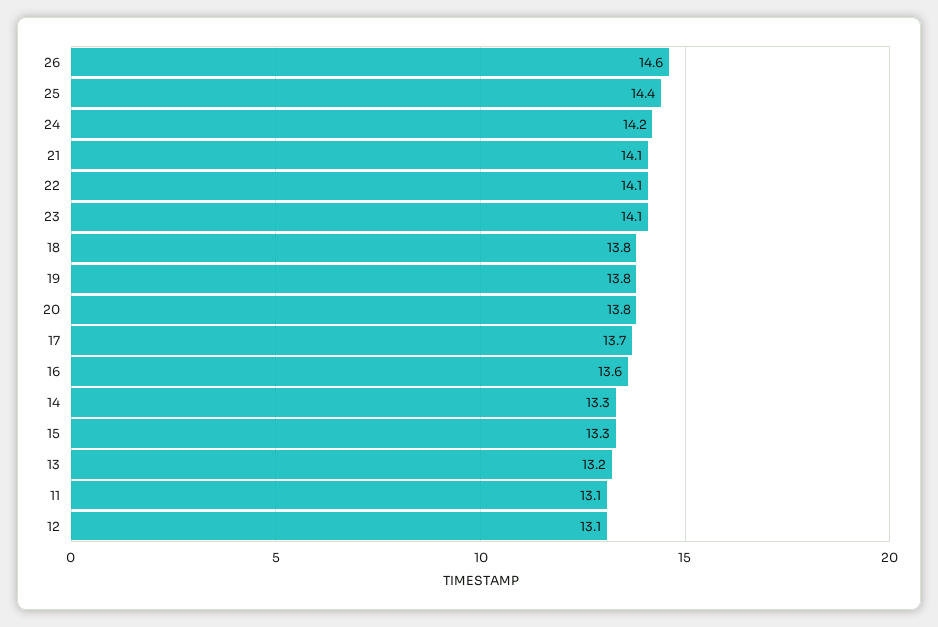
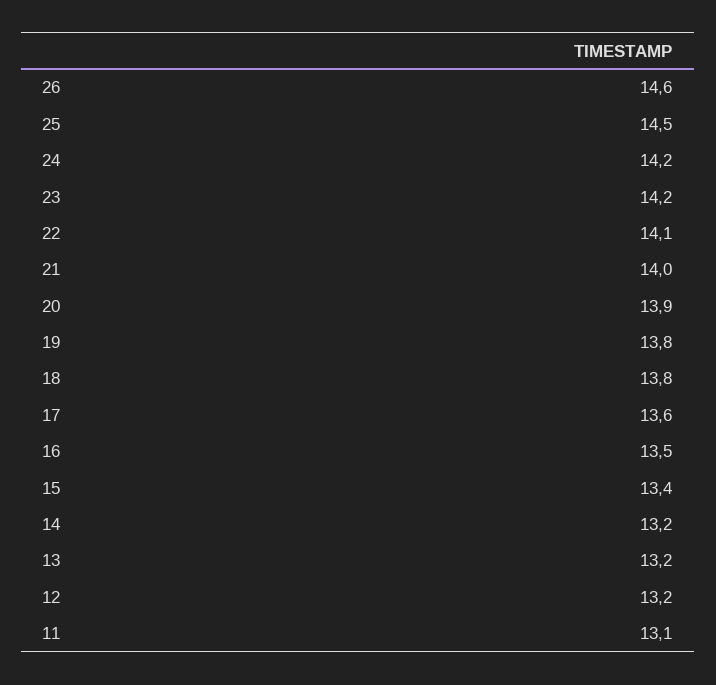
25: 14.4 -> 14.5
21: 14.1 -> 14
23: 14.1 -> 14.2
20: 13.8 -> 13.9
17: 13.7 -> 13.6
16: 13.6 -> 13.5
14: 13.3 -> 13.2
15: 13.3 -> 13.4
12: 13.1 -> 13.2

